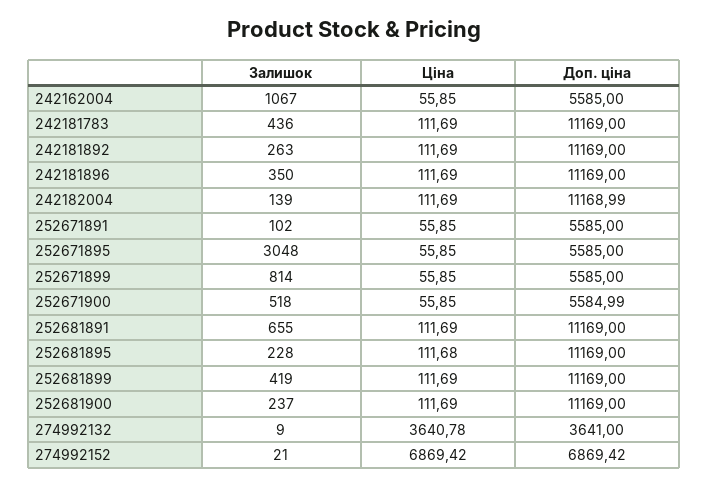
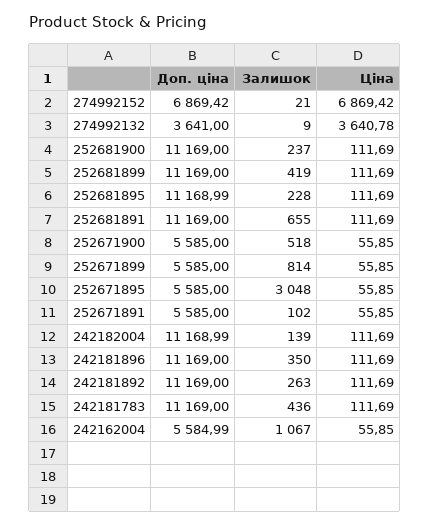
Доп. ціна, 242162004: 5585 -> 5584.99
Доп. ціна, 252671900: 5584.99 -> 5585
Ціна, 252681895: 111.68 -> 111.69
Доп. ціна, 252681895: 11169 -> 11168.99

